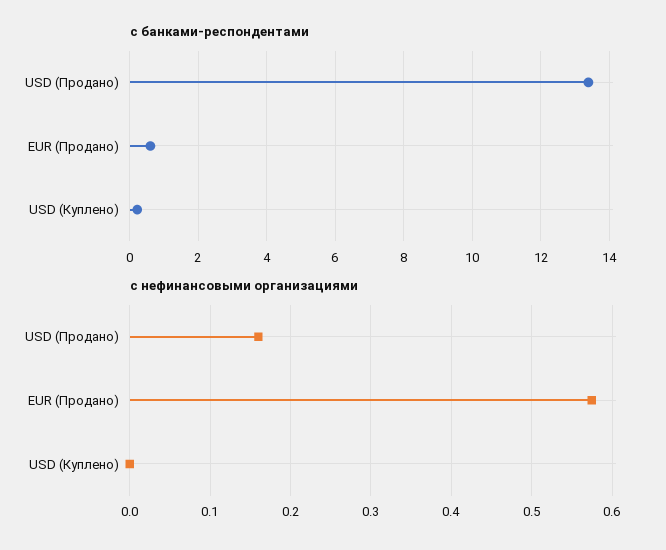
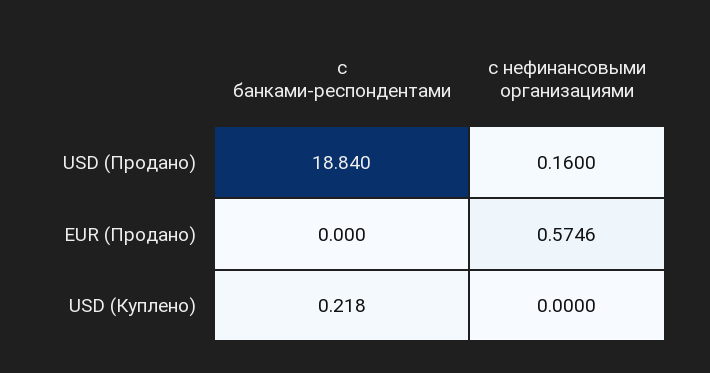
с банками-респондентами, USD (Продано): 13.4 -> 18.84
с банками-респондентами, EUR (Продано): 0.6 -> 0

